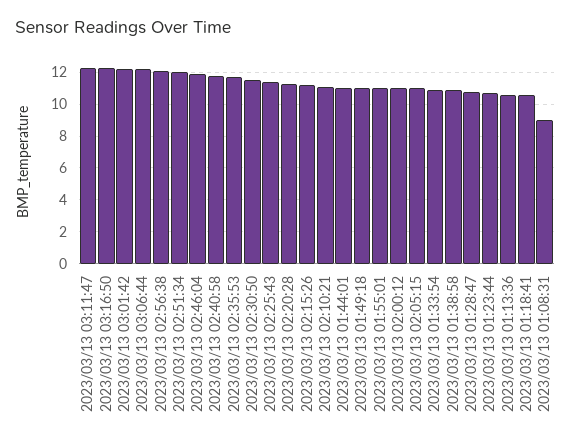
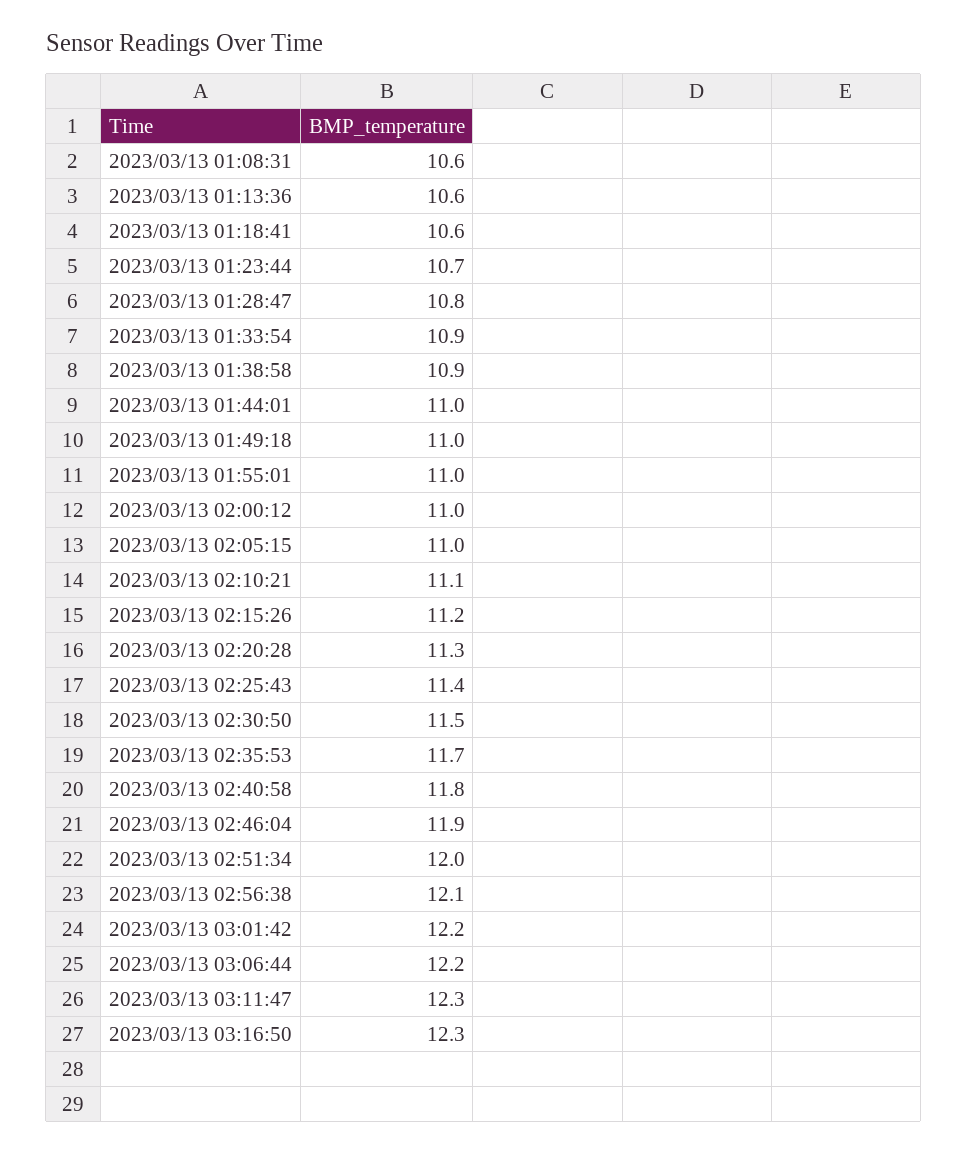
2023/03/13 01:08:31: 9 -> 10.6

